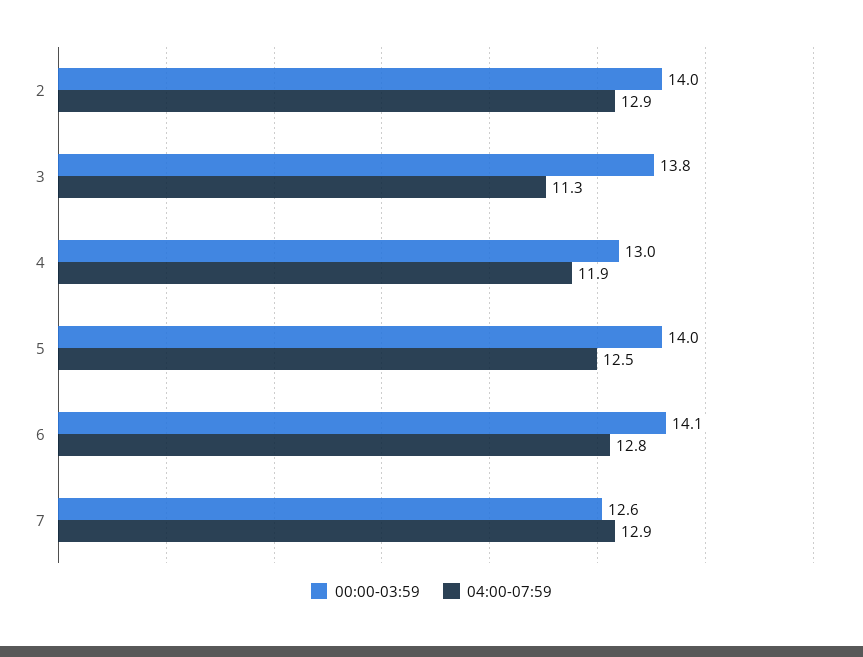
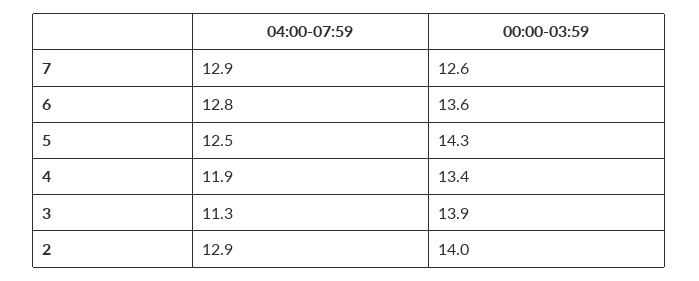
00:00-03:59, 3: 13.8 -> 13.9
00:00-03:59, 4: 13 -> 13.4
00:00-03:59, 5: 14 -> 14.3
00:00-03:59, 6: 14.1 -> 13.6

